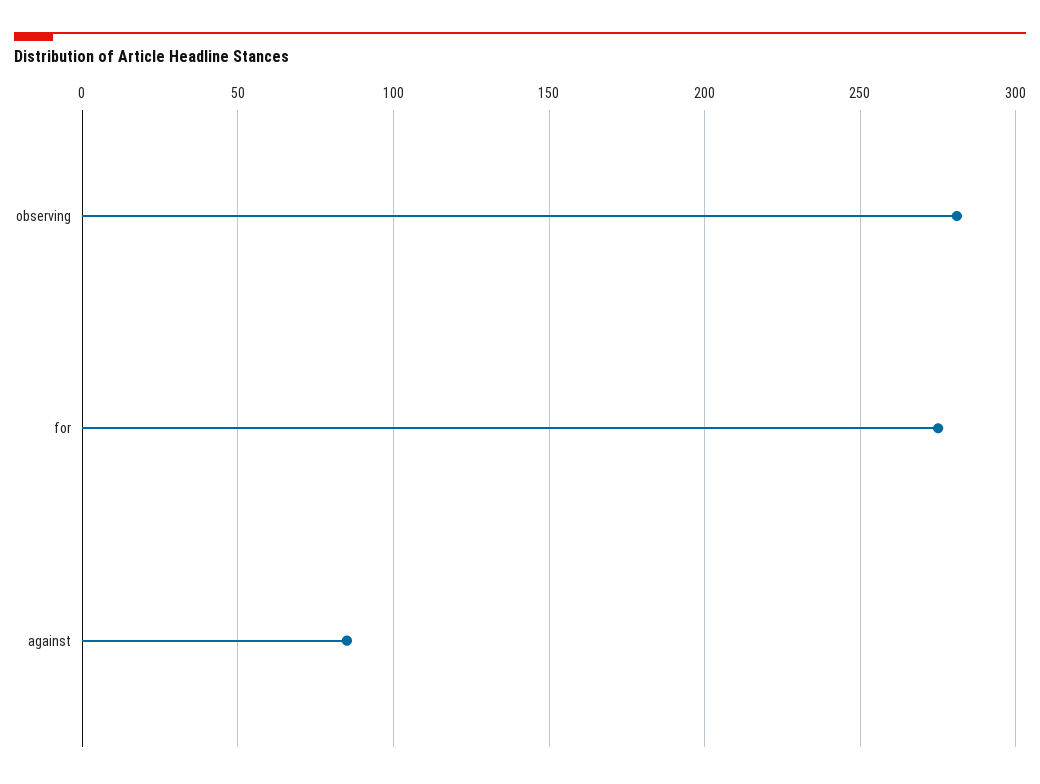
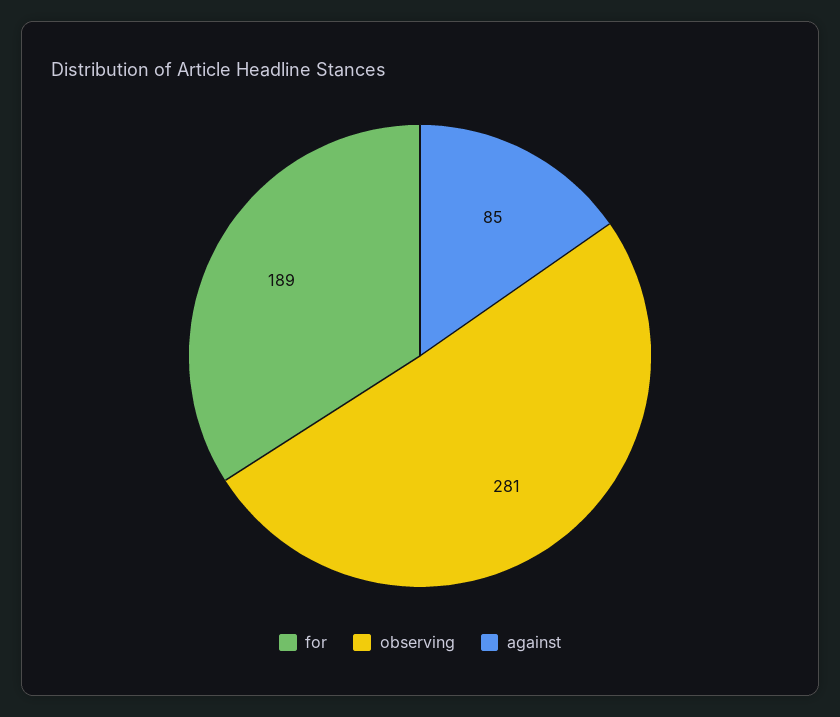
for: 275 -> 189

